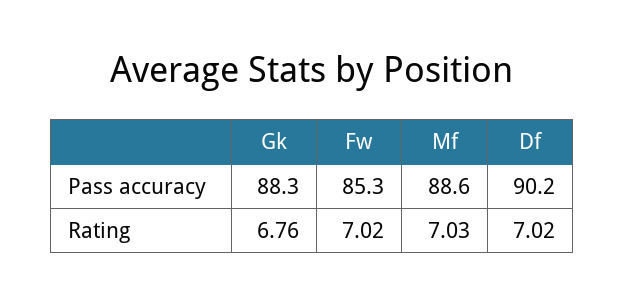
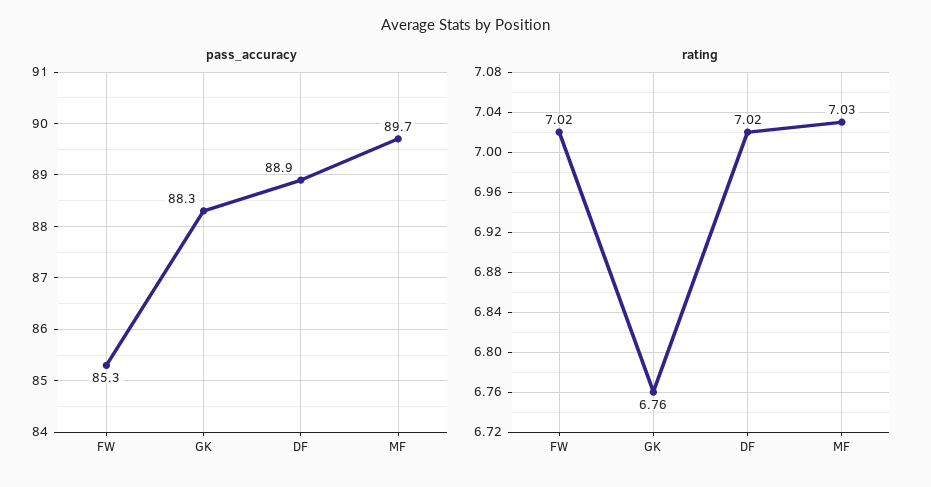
Pass accuracy, Mf: 88.6 -> 89.7
Pass accuracy, Df: 90.2 -> 88.9

